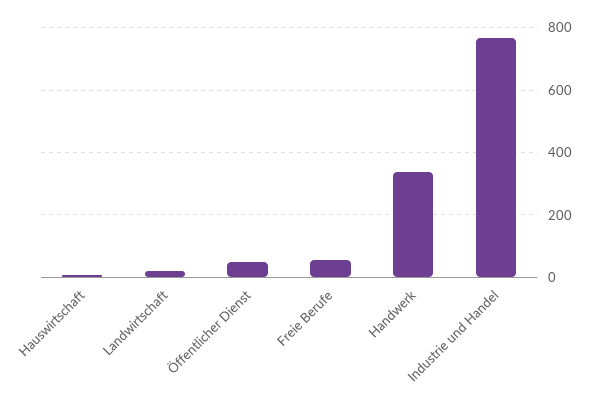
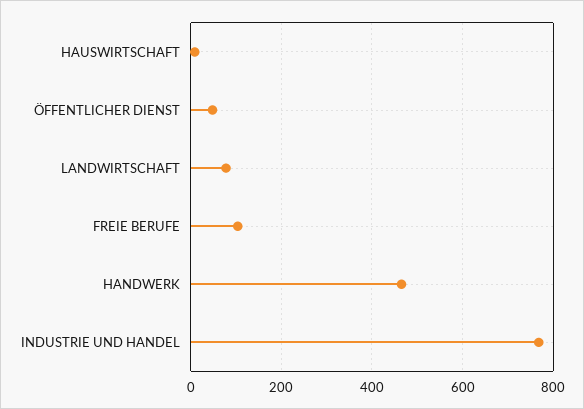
Landwirtschaft: 20 -> 80
Freie Berufe: 60 -> 100
Handwerk: 340 -> 460

